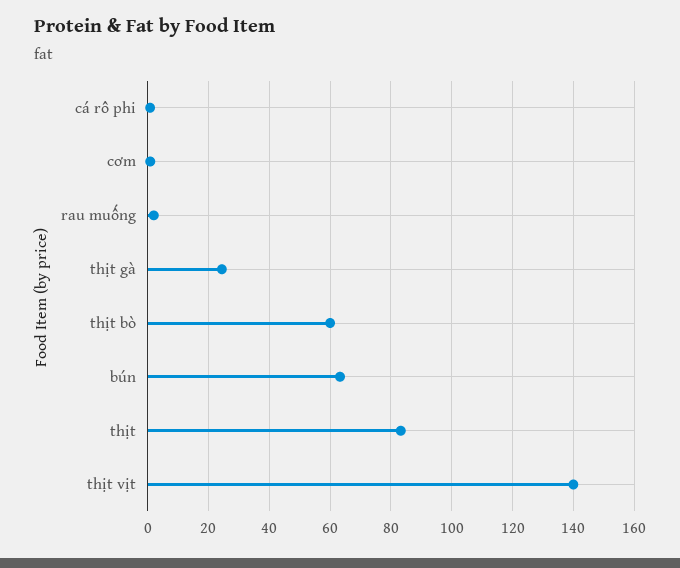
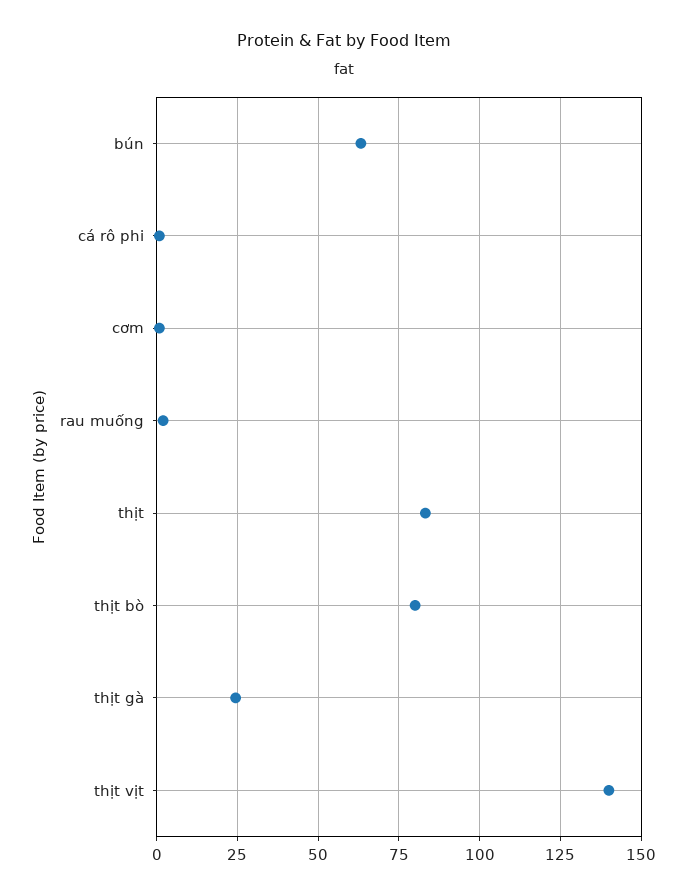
thịt bò: 60 -> 80

